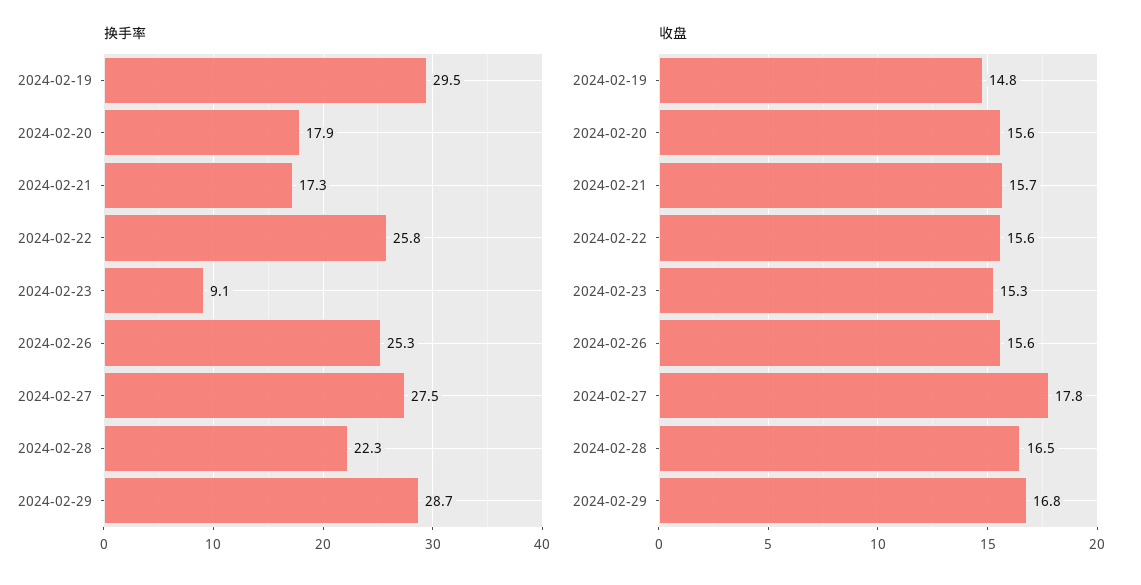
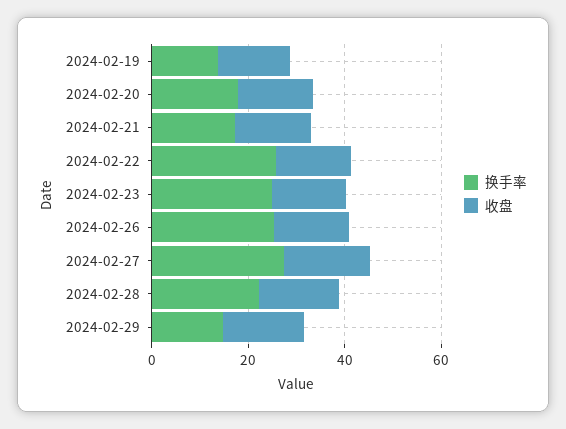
换手率, 2024-02-19: 29.5 -> 15
换手率, 2024-02-23: 9.1 -> 25
换手率, 2024-02-29: 28.7 -> 15

